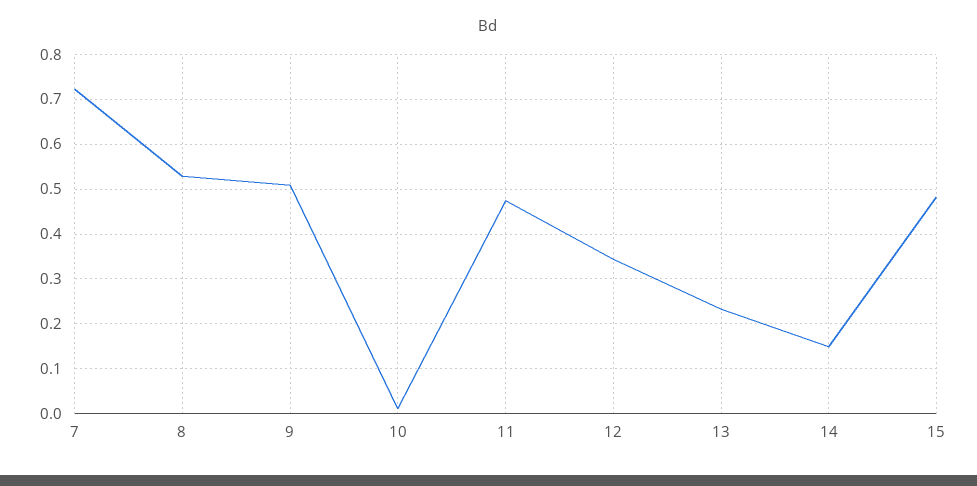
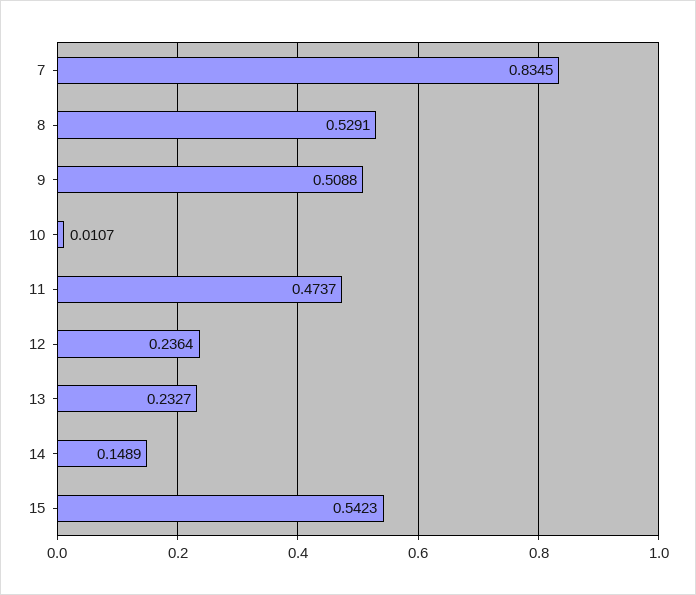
7: 0.72 -> 0.8345
12: 0.34 -> 0.2364
15: 0.48 -> 0.5423

